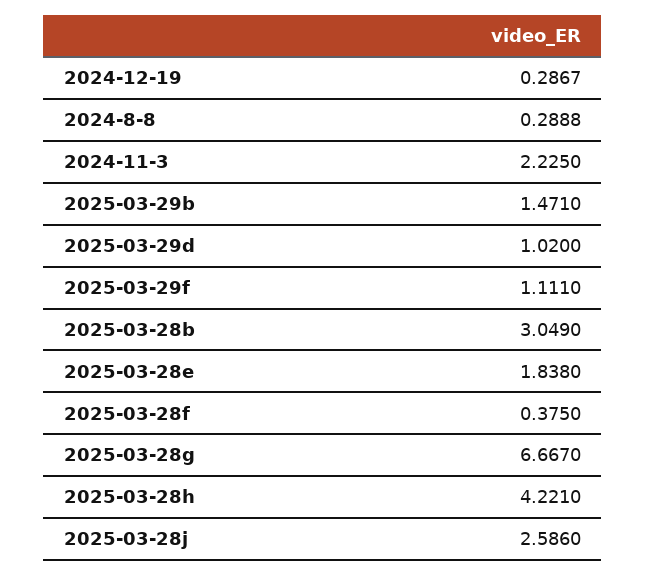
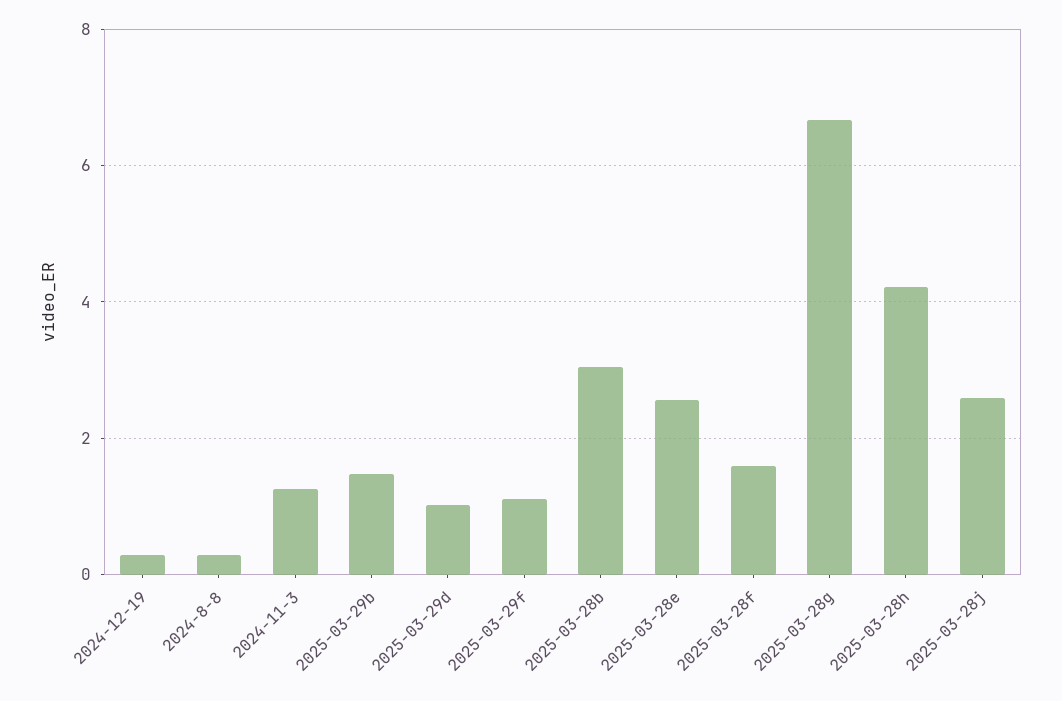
2024-11-3: 2.225 -> 1.2
2025-03-28e: 1.838 -> 2.6
2025-03-28f: 0.375 -> 1.6

